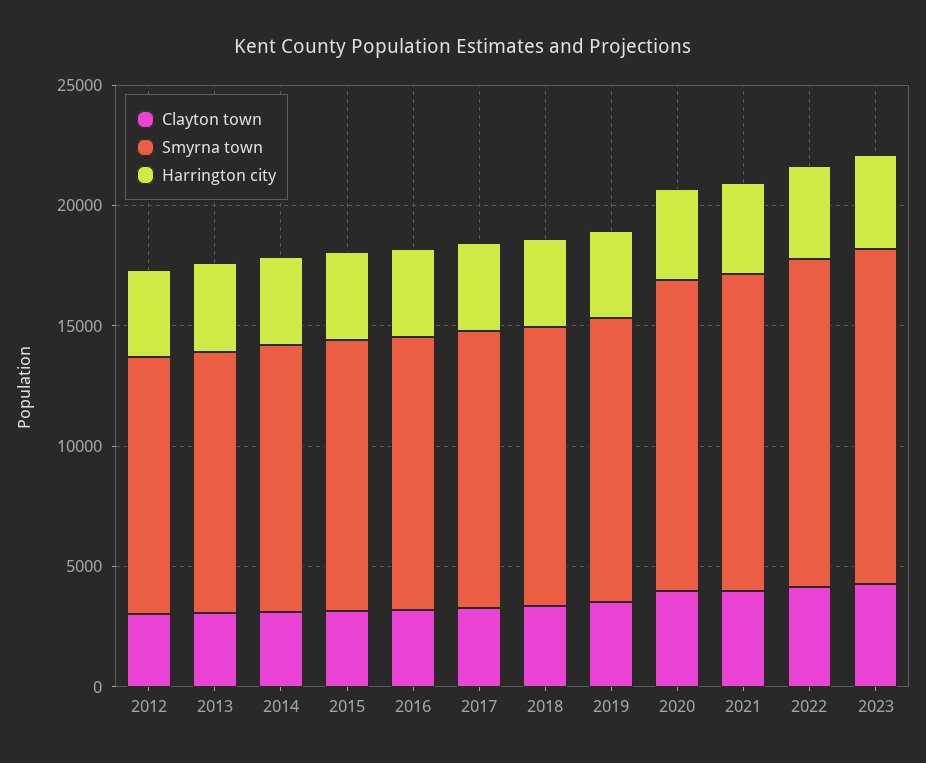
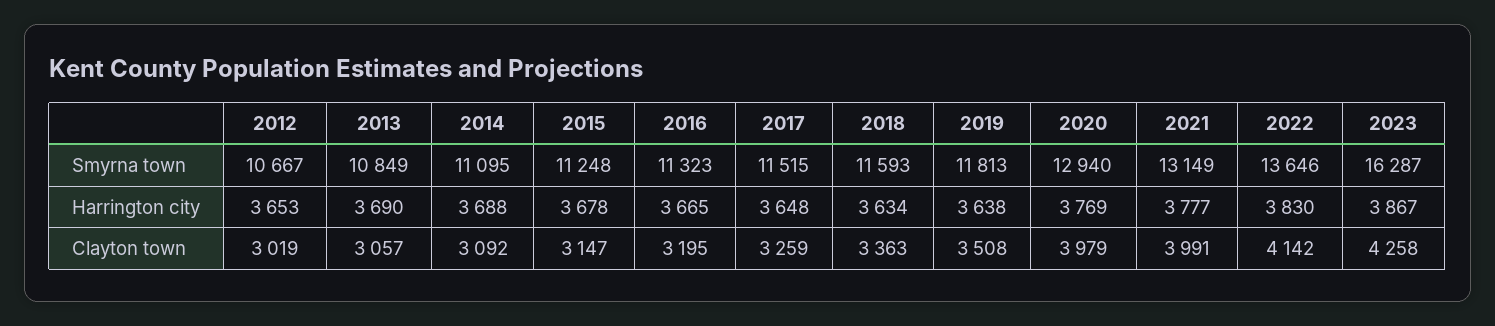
Smyrna town, 2023: 14000 -> 16287

